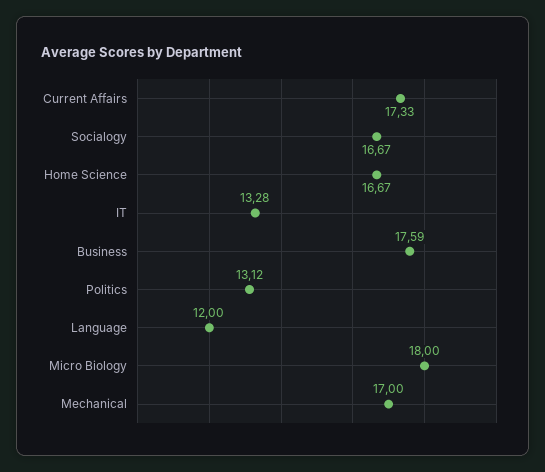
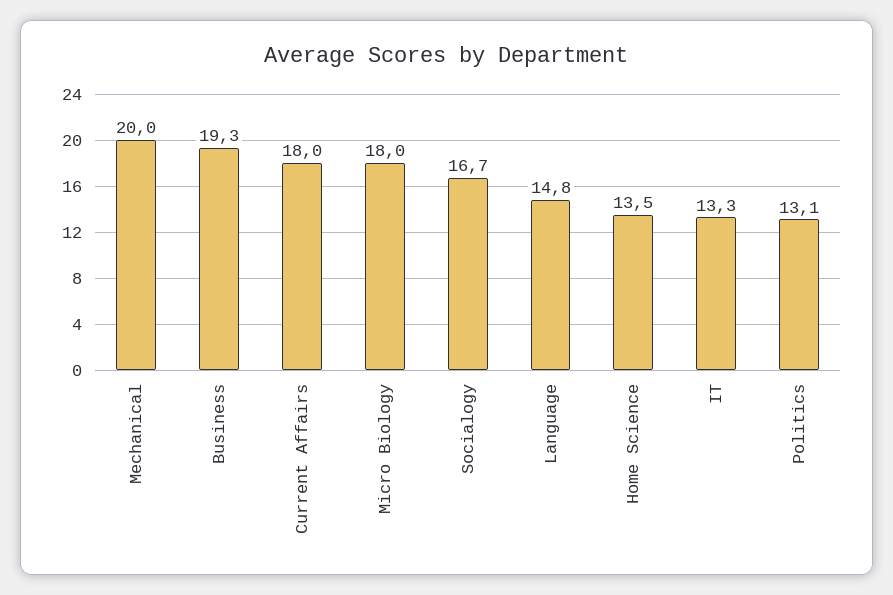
Current Affairs: 17.33 -> 18
Home Science: 16.67 -> 13.5
Business: 17.59 -> 19.3
Language: 12 -> 14.8
Mechanical: 17 -> 20

